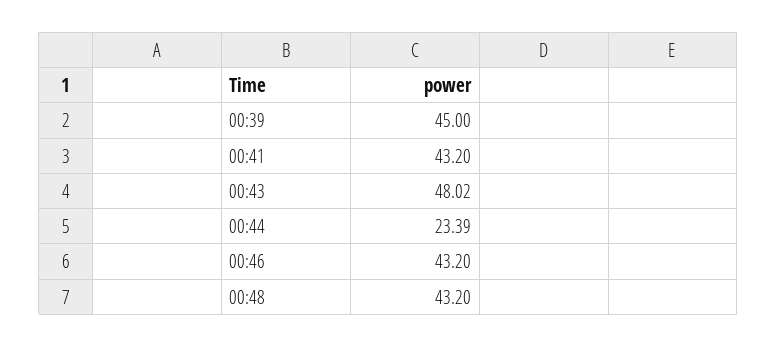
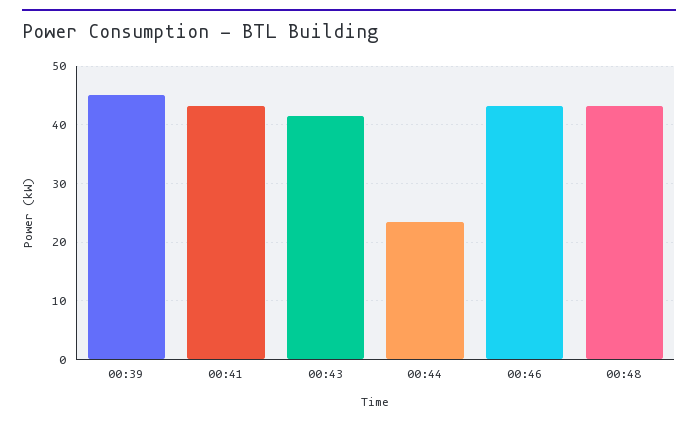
00:43: 48.02 -> 42

